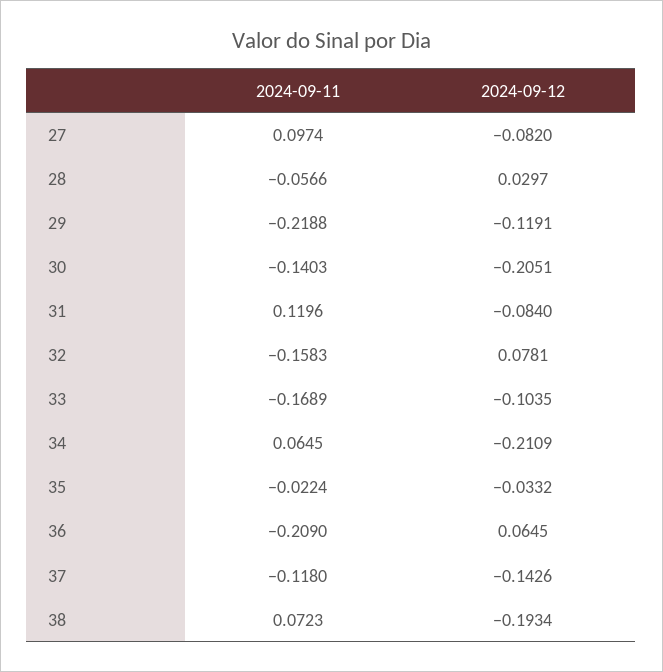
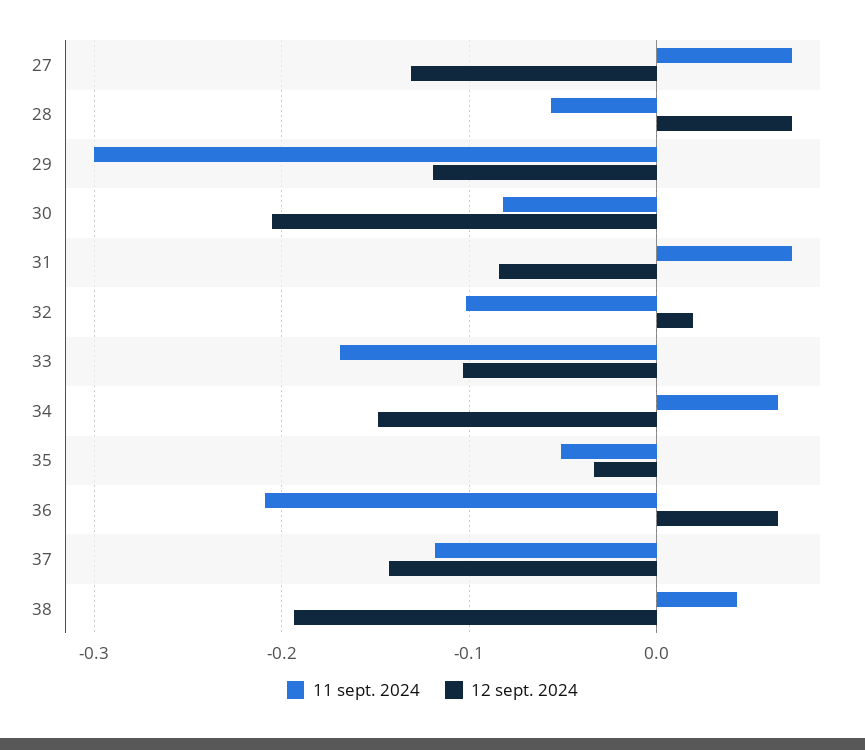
2024-09-11, 27: 0.0974 -> 0.07
2024-09-12, 27: -0.082 -> -0.13
2024-09-12, 28: 0.0297 -> 0.07
2024-09-11, 29: -0.2188 -> -0.3
2024-09-11, 30: -0.1403 -> -0.08
2024-09-11, 31: 0.1196 -> 0.07
2024-09-11, 32: -0.1583 -> -0.1
2024-09-12, 32: 0.0781 -> 0.02
2024-09-12, 34: -0.2109 -> -0.15
2024-09-11, 35: -0.0224 -> -0.05
2024-09-11, 38: 0.0723 -> 0.04

